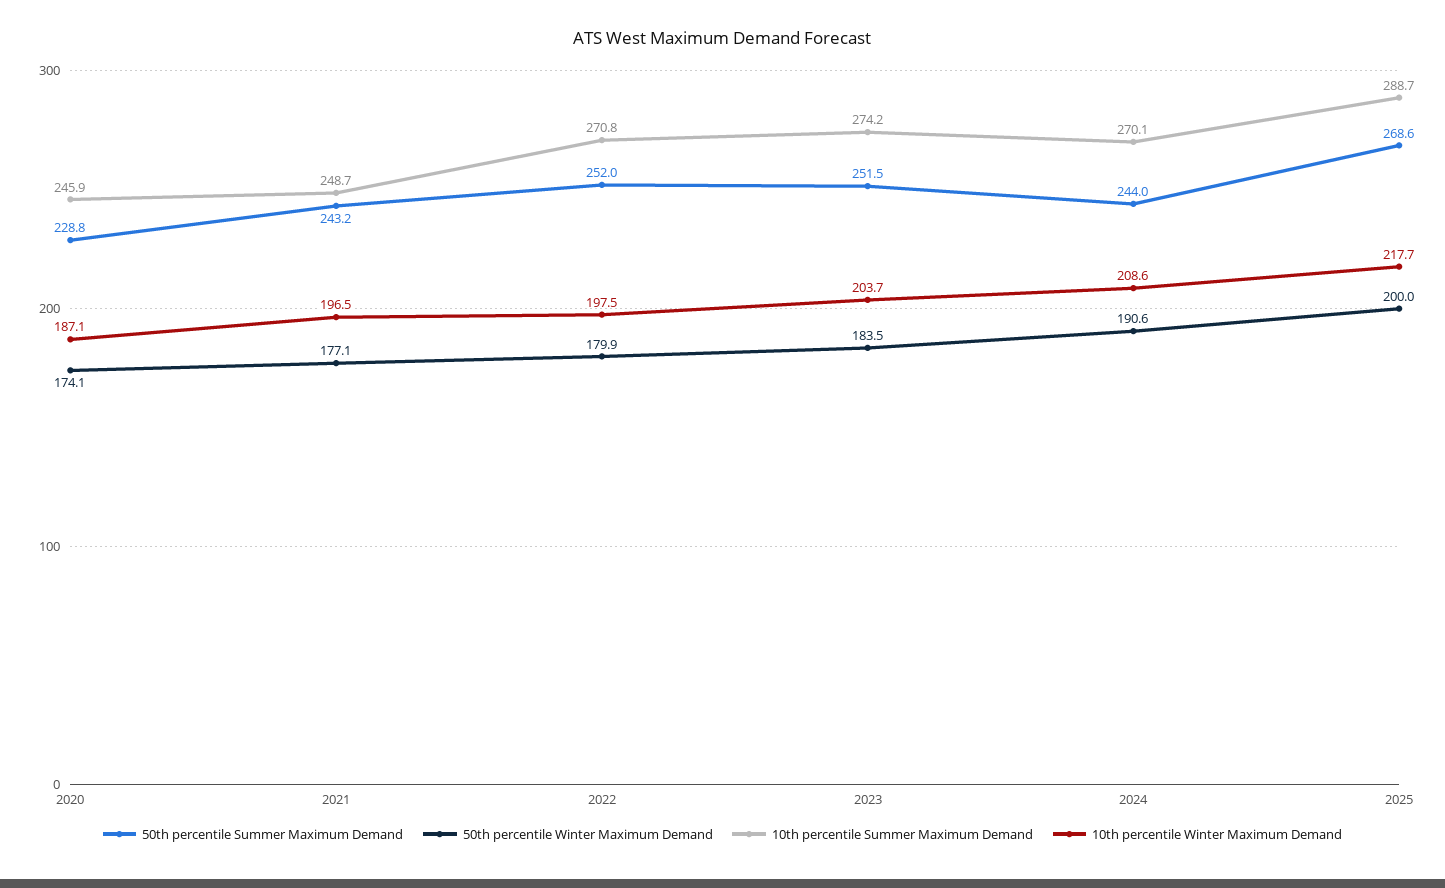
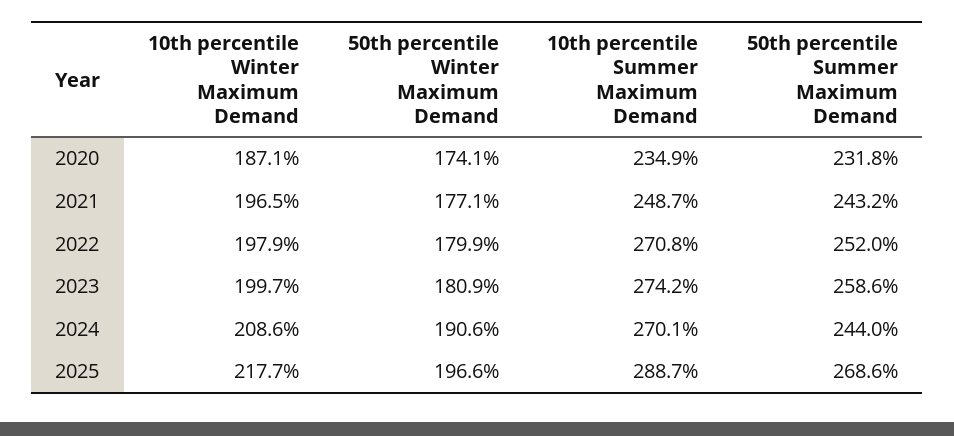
50th percentile Summer Maximum Demand, 2020: 228.8 -> 231.8
10th percentile Summer Maximum Demand, 2020: 245.9 -> 234.9
10th percentile Winter Maximum Demand, 2022: 197.5 -> 197.9
50th percentile Summer Maximum Demand, 2023: 251.5 -> 258.6
50th percentile Winter Maximum Demand, 2023: 183.5 -> 180.9
10th percentile Winter Maximum Demand, 2023: 203.7 -> 199.7
50th percentile Winter Maximum Demand, 2025: 200 -> 196.6

